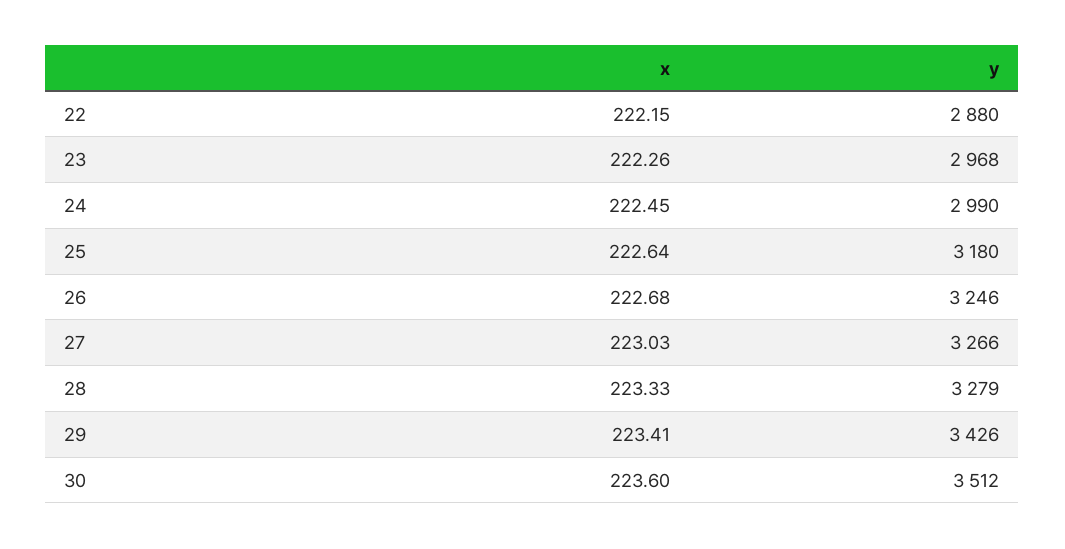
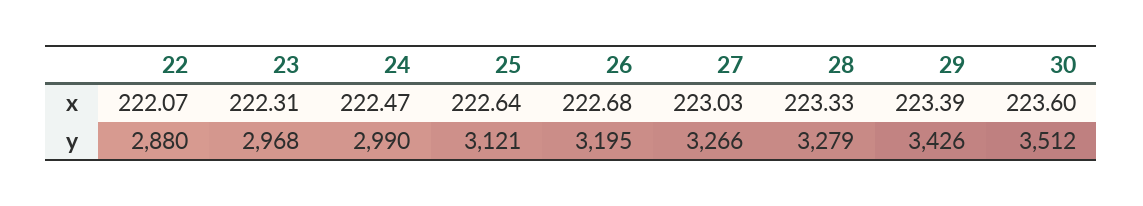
x, 22: 222.15 -> 222.07
x, 23: 222.26 -> 222.31
x, 24: 222.45 -> 222.47
y, 25: 3180 -> 3121
y, 26: 3246 -> 3195
x, 29: 223.41 -> 223.39

